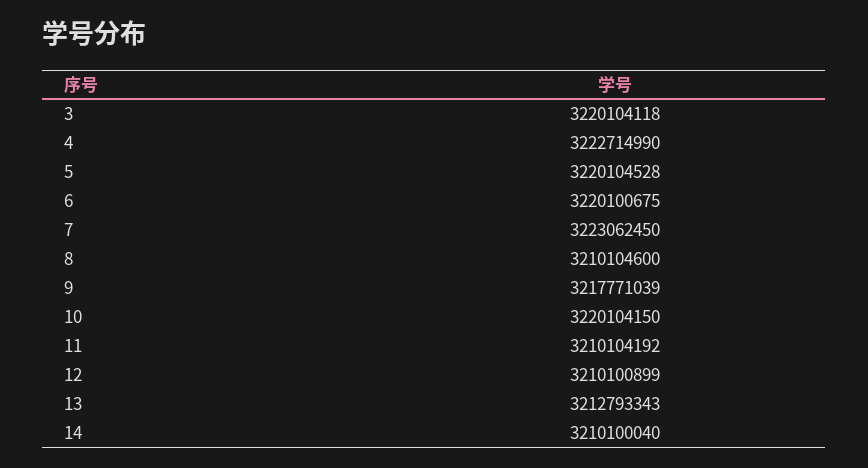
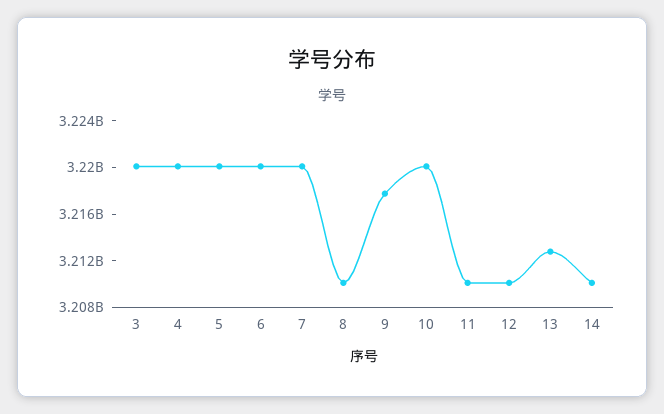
4: 3222714990 -> 3220000000
7: 3223062450 -> 3220000000

